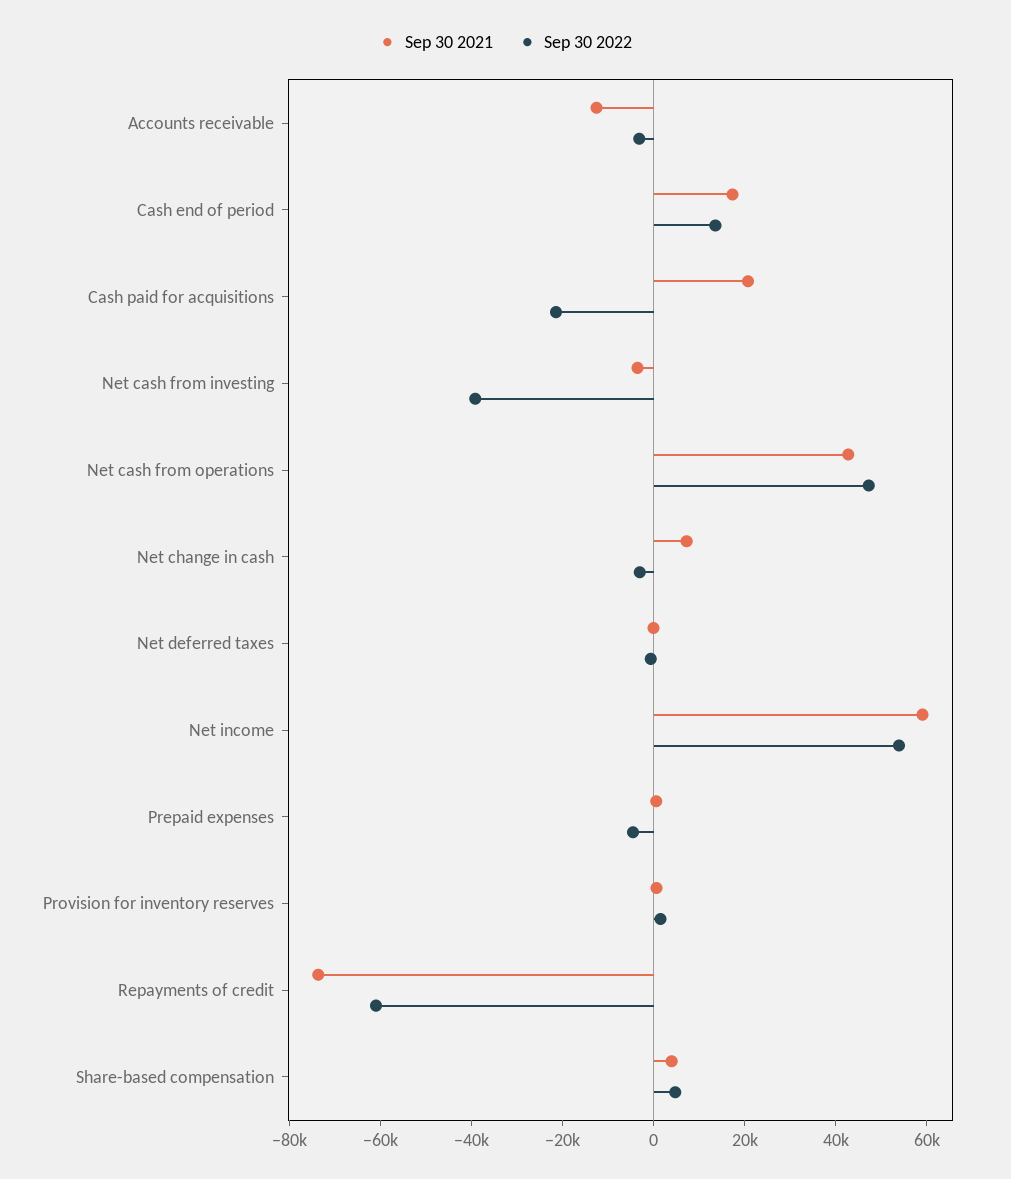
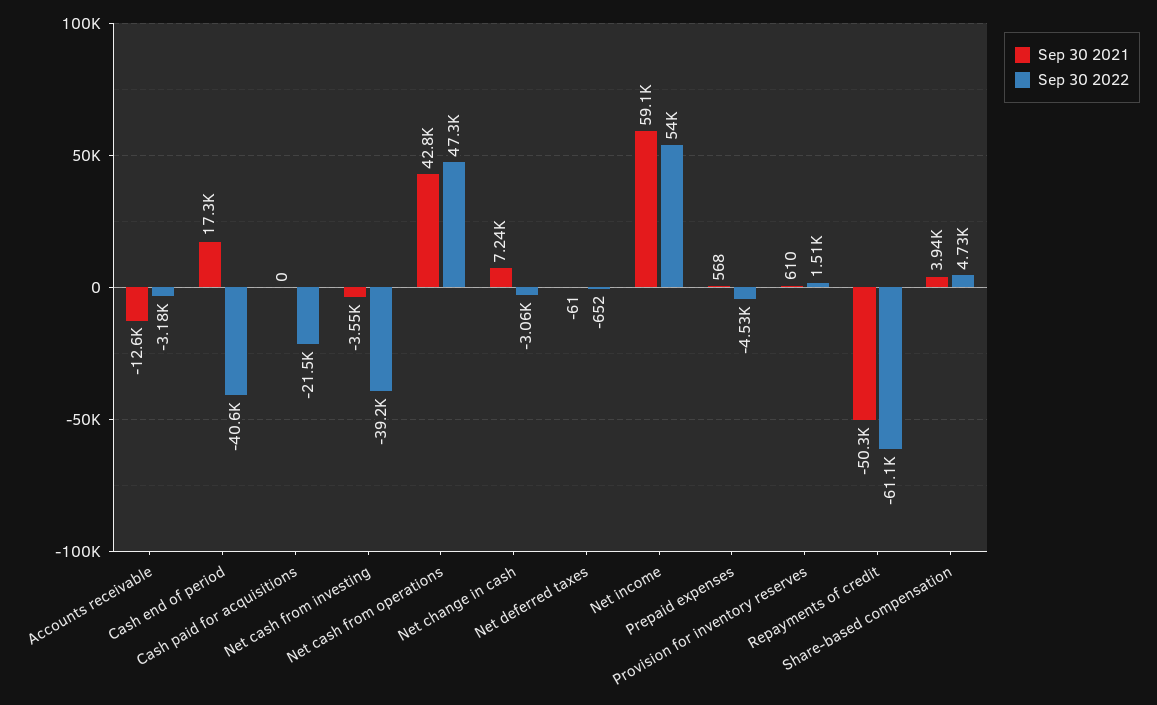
Sep 30 2022, Cash end of period: 15000 -> -40600
Sep 30 2021, Cash paid for acquisitions: 20000 -> 0
Sep 30 2021, Repayments of credit: -75000 -> -50300

